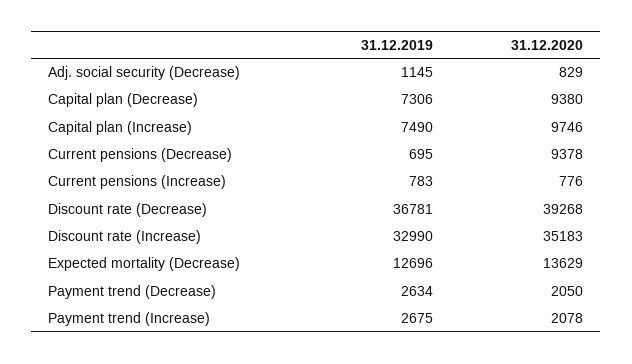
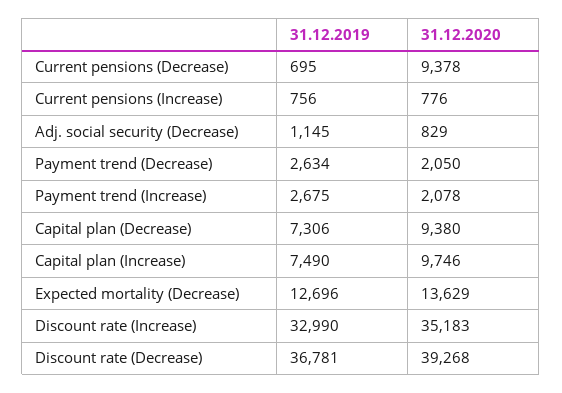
31.12.2019, Current pensions (Increase): 783 -> 756

